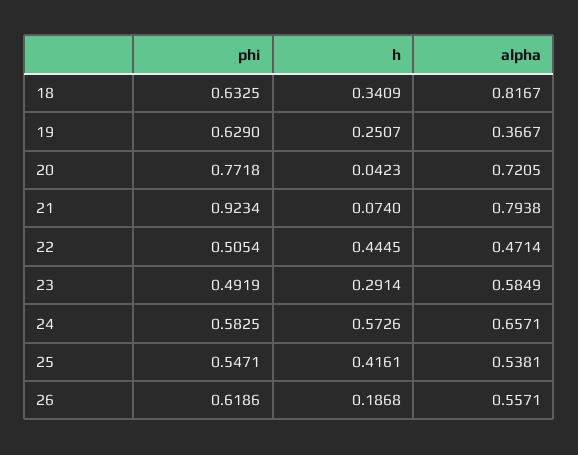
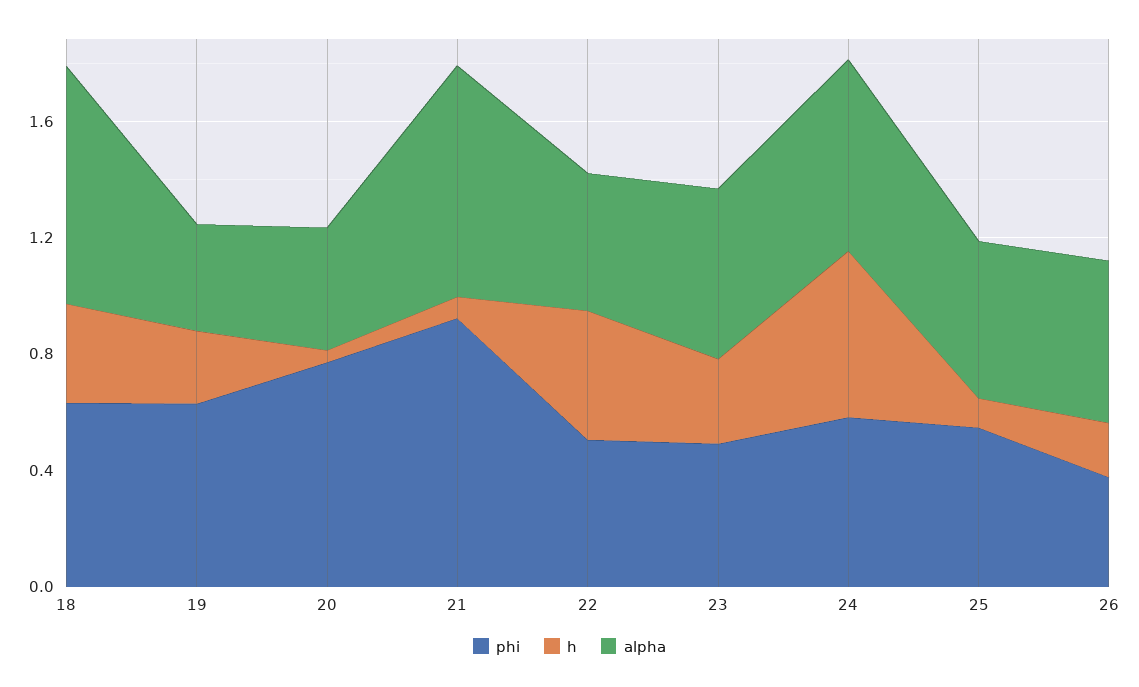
alpha, 20: 0.7205 -> 0.4
h, 25: 0.4161 -> 0.1
phi, 26: 0.6186 -> 0.4

